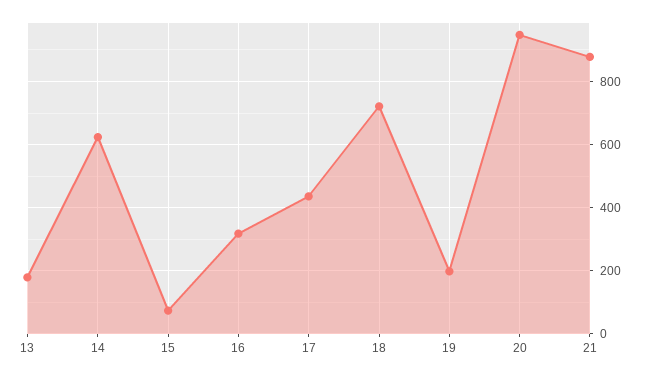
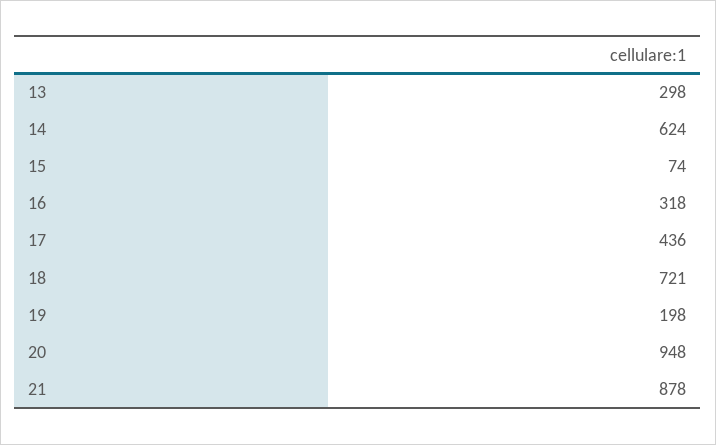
13: 180 -> 298

